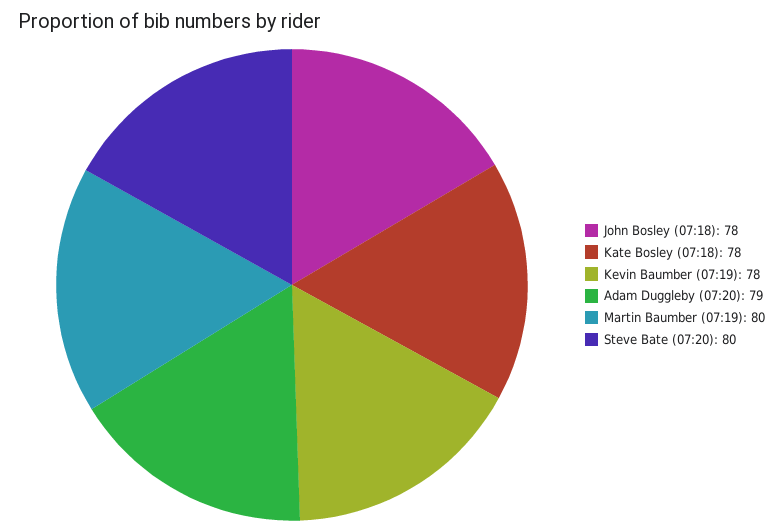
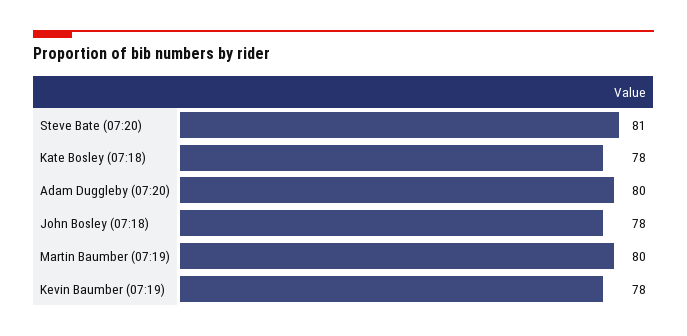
Adam Duggleby (07:20): 79 -> 80
Steve Bate (07:20): 80 -> 81

